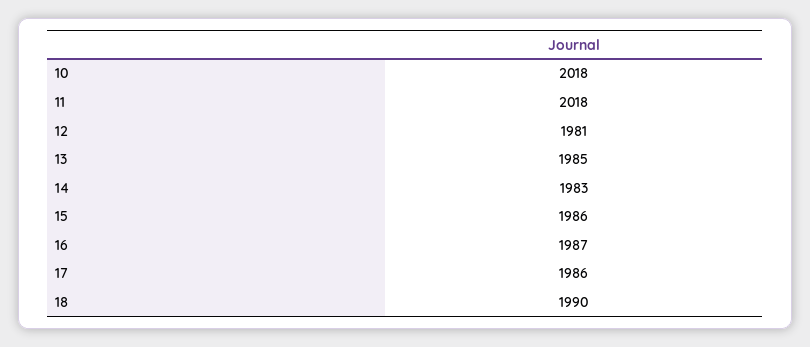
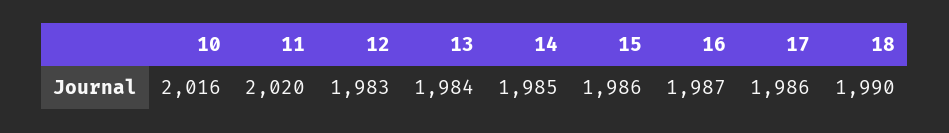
10: 2018 -> 2016
11: 2018 -> 2020
12: 1981 -> 1983
13: 1985 -> 1984
14: 1983 -> 1985

